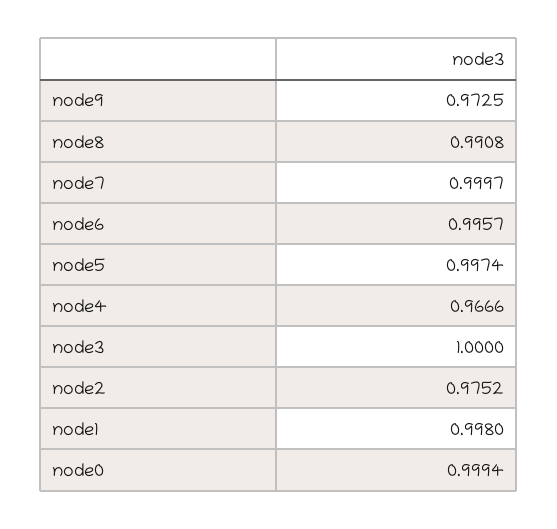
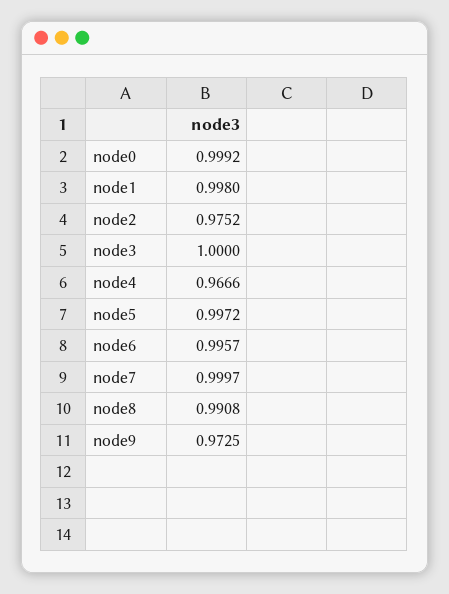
node5: 0.9974 -> 0.9972
node0: 0.9994 -> 0.9992

